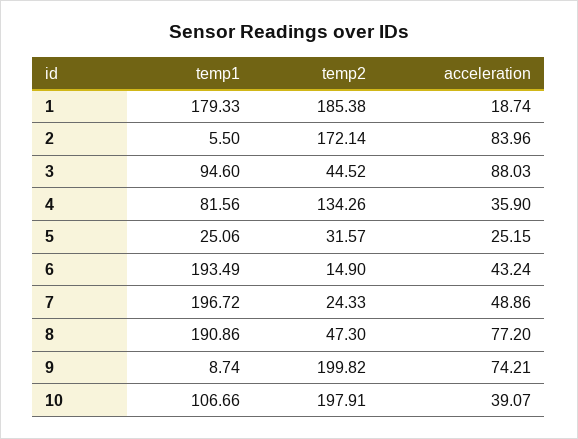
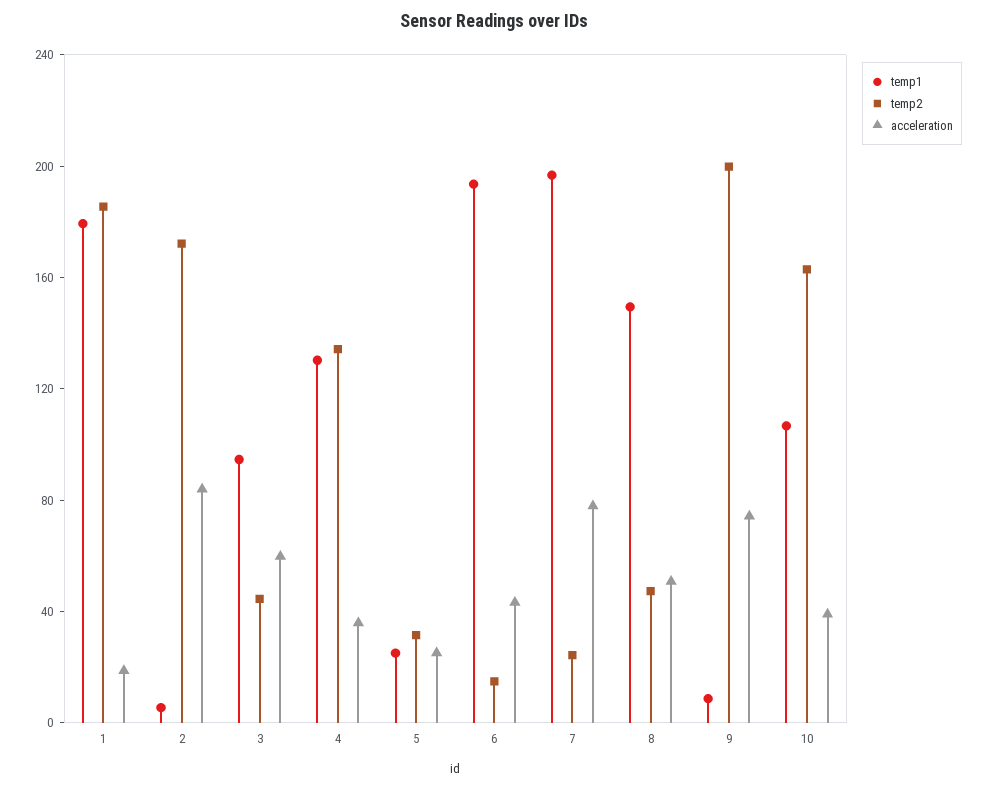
acceleration, 3: 88.03 -> 60
temp1, 4: 81.56 -> 130
acceleration, 7: 48.86 -> 80
temp1, 8: 190.86 -> 150
acceleration, 8: 77.2 -> 50
temp2, 10: 197.91 -> 160

